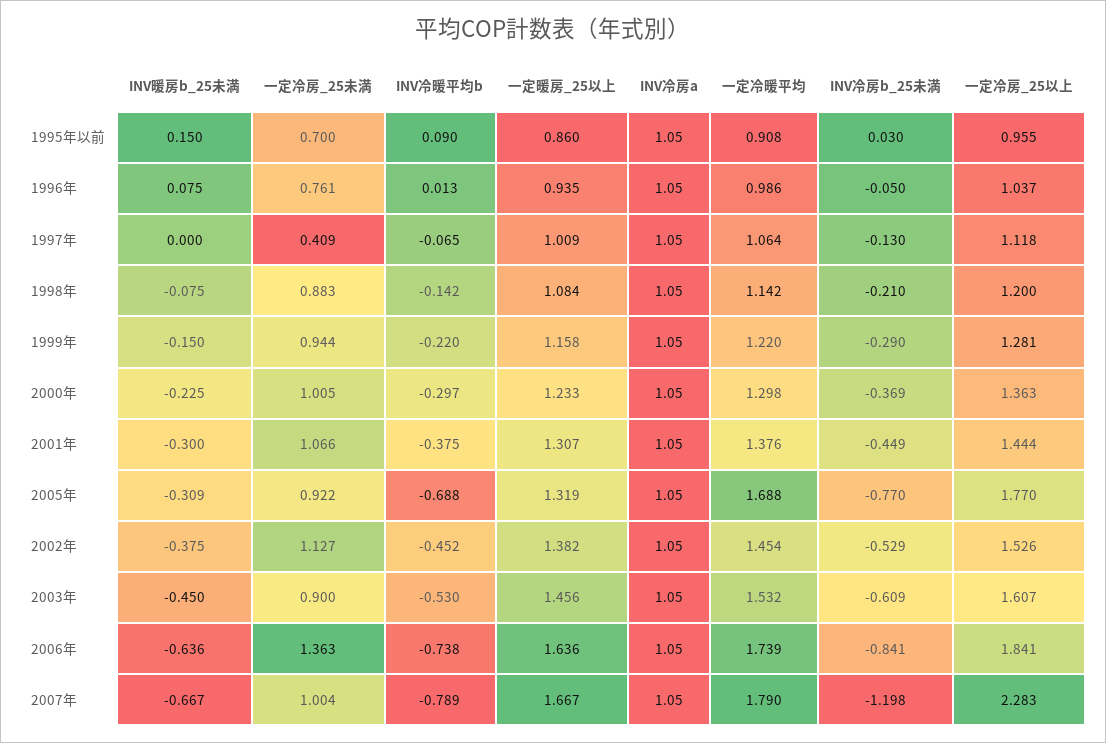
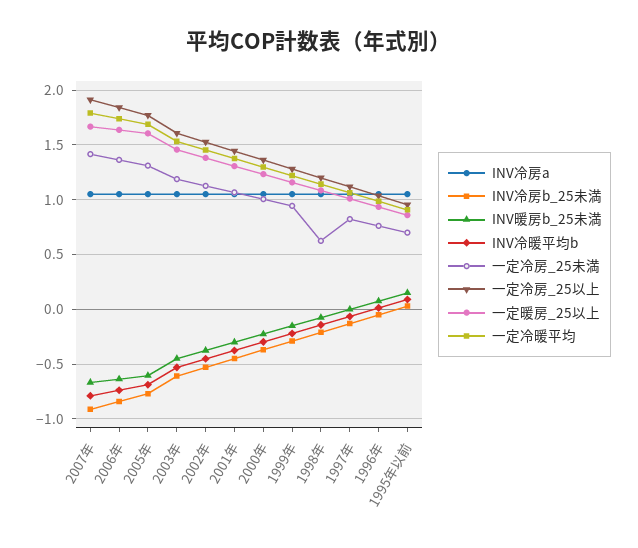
一定冷房_25未満, 1997年: 0.409 -> 0.8
一定冷房_25未満, 1998年: 0.883 -> 0.6
INV暖房b_25未満, 2005年: -0.309 -> -0.6
一定冷房_25未満, 2005年: 0.922 -> 1.3
一定暖房_25以上, 2005年: 1.319 -> 1.6
一定冷房_25未満, 2003年: 0.9 -> 1.2
一定冷房_25未満, 2007年: 1.004 -> 1.4
INV冷房b_25未満, 2007年: -1.198 -> -0.9
一定冷房_25以上, 2007年: 2.283 -> 1.9

